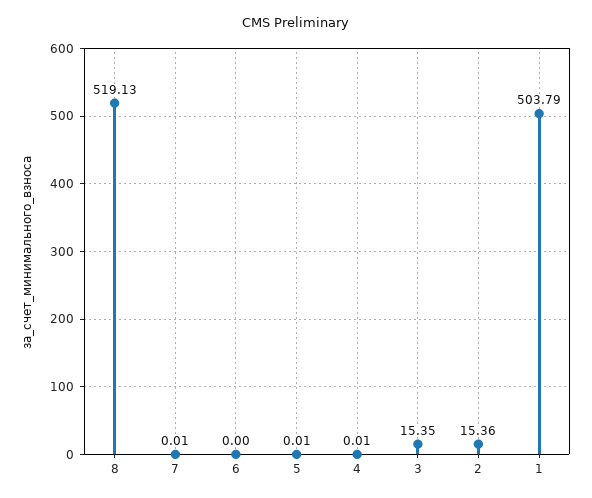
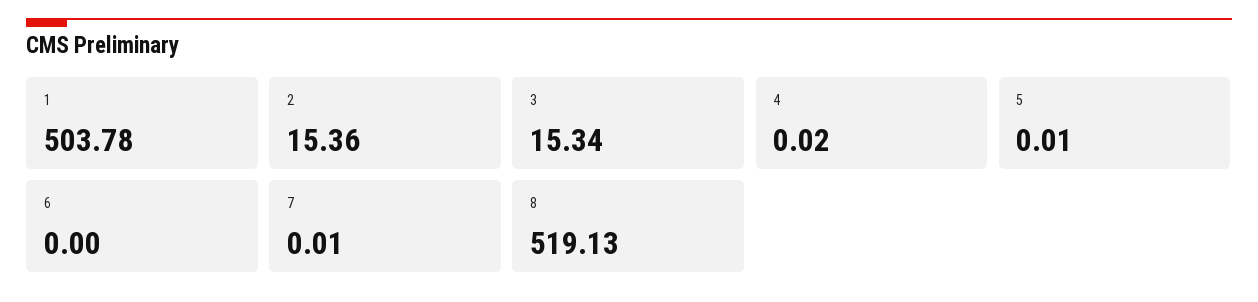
4: 0.01 -> 0.02
3: 15.35 -> 15.34
1: 503.79 -> 503.78

